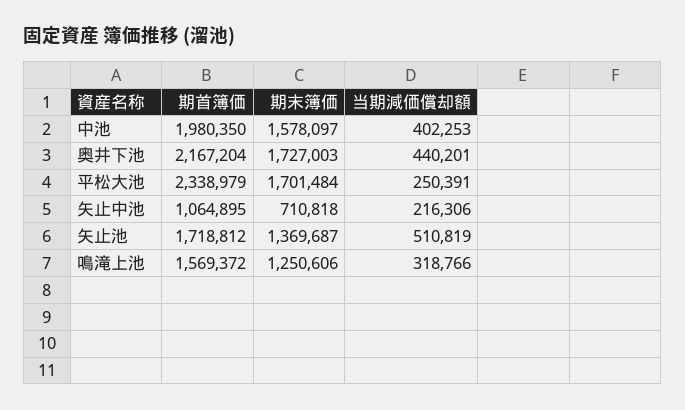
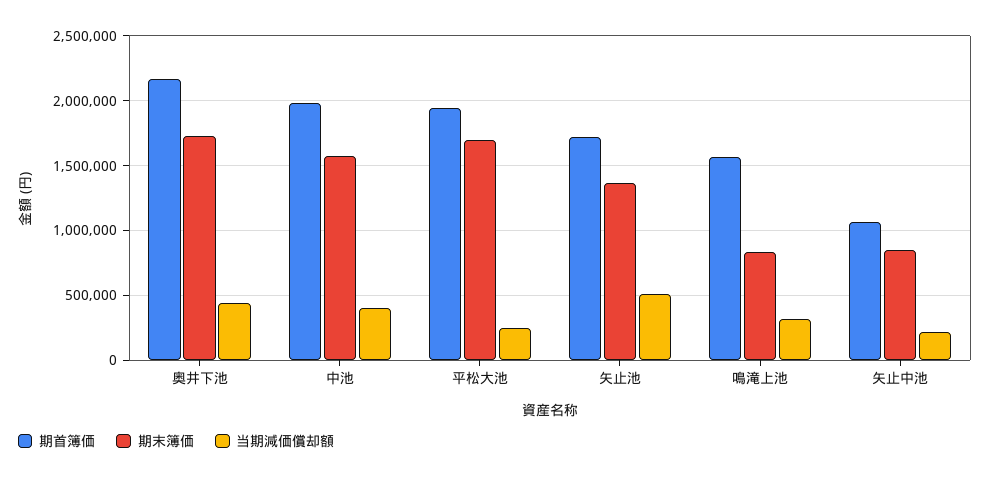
期首簿価, 平松大池: 2338979 -> 1950000
期末簿価, 矢止中池: 710818 -> 850000
期末簿価, 鳴滝上池: 1250606 -> 850000

